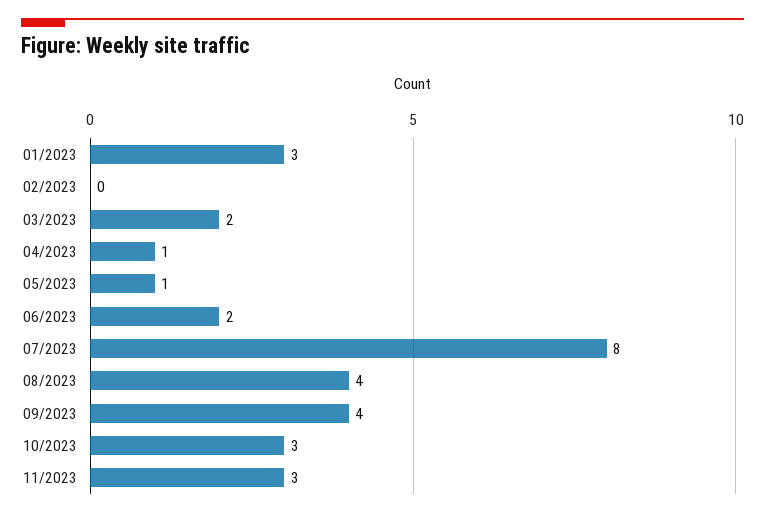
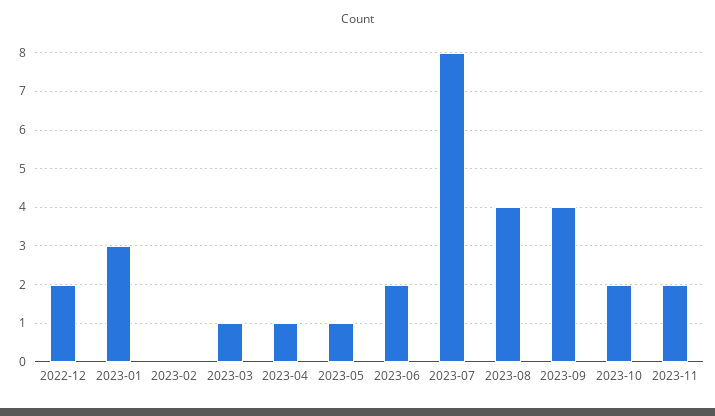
03/2023: 2 -> 1
10/2023: 3 -> 2
11/2023: 3 -> 2
2022-12: none -> 2

